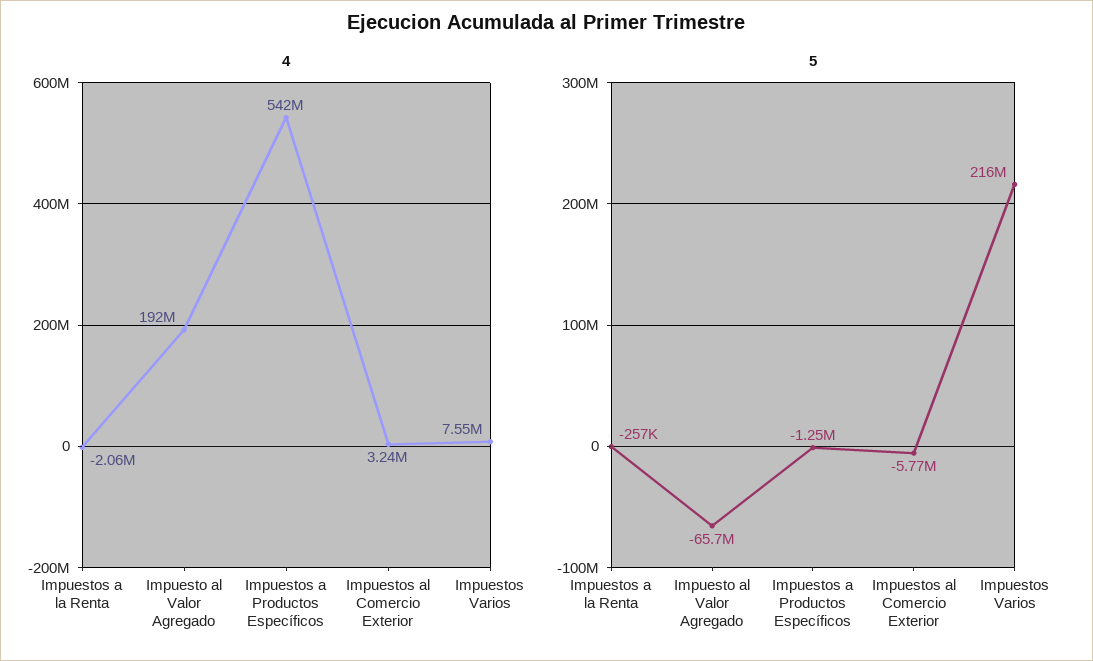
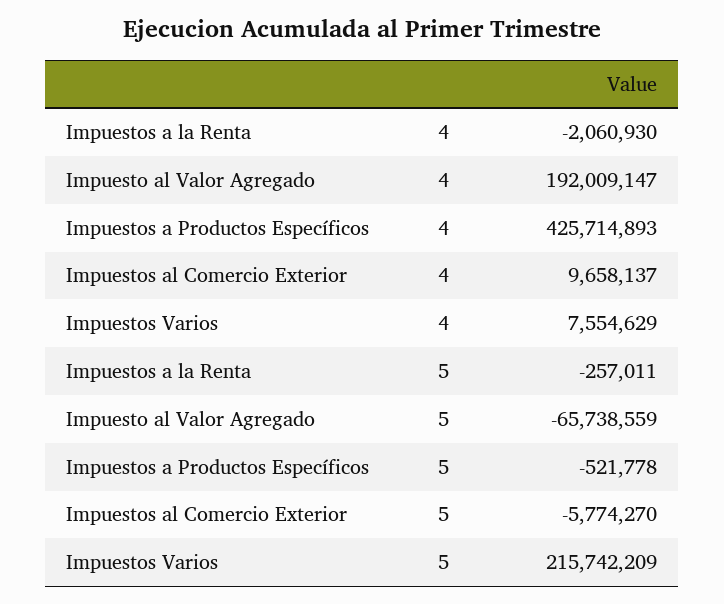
4, Impuestos a Productos Específicos: 542000000 -> 425714893
4, Impuestos al Comercio Exterior: 3240000 -> 9658137
5, Impuestos a Productos Específicos: -1250000 -> -521778

